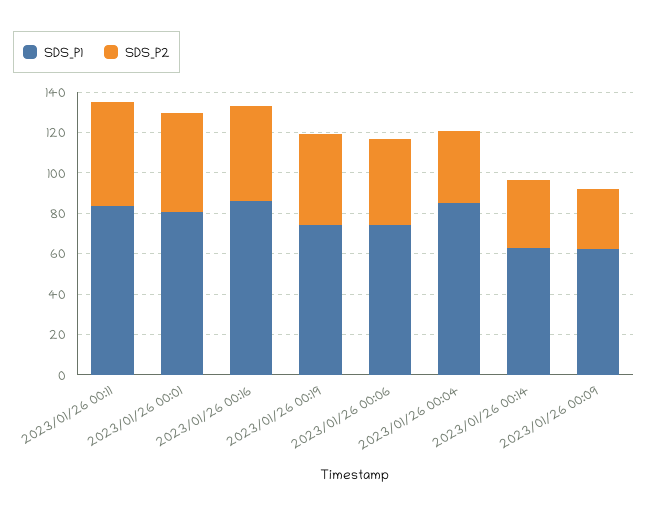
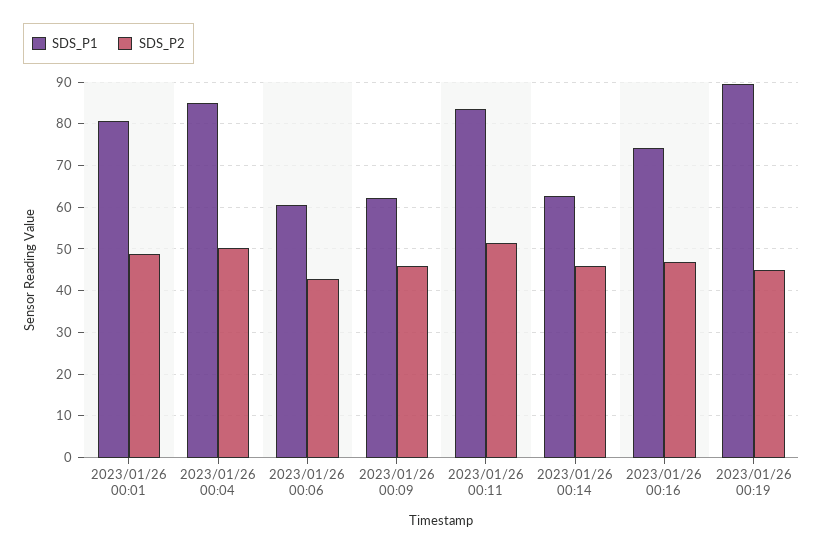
SDS_P1, 2023/01/26 00:16: 85 -> 74
SDS_P1, 2023/01/26 00:19: 75 -> 90
SDS_P1, 2023/01/26 00:06: 75 -> 60
SDS_P2, 2023/01/26 00:04: 35 -> 50
SDS_P2, 2023/01/26 00:14: 35 -> 46
SDS_P2, 2023/01/26 00:09: 30 -> 46

